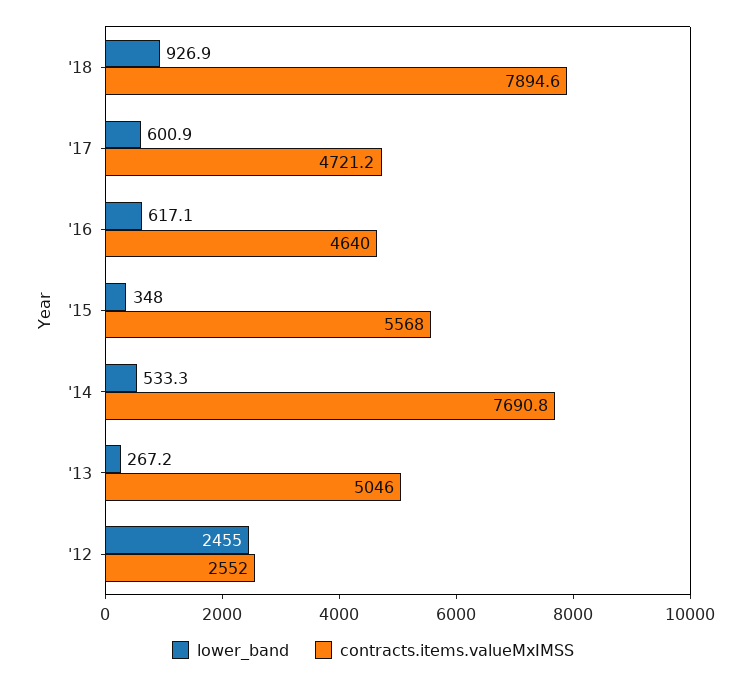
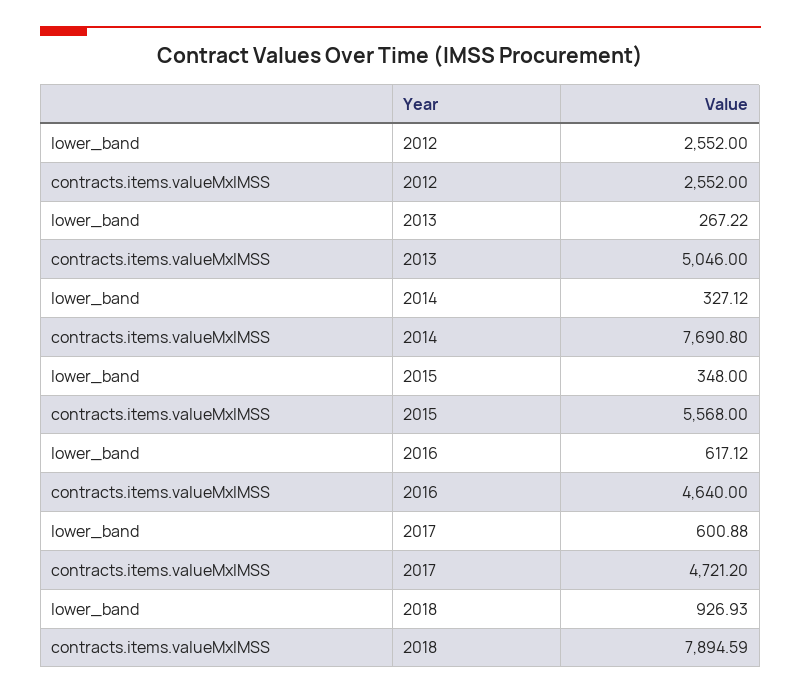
lower_band, '14: 533.3 -> 327.12
lower_band, '12: 2455 -> 2552

